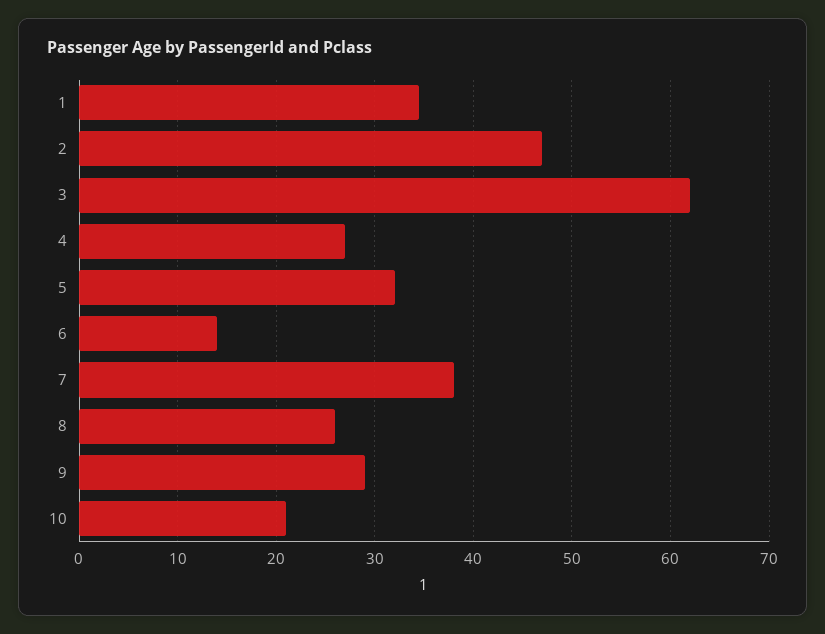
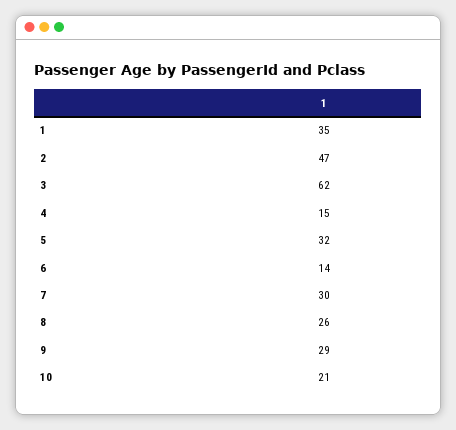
4: 27 -> 15
7: 38 -> 30

